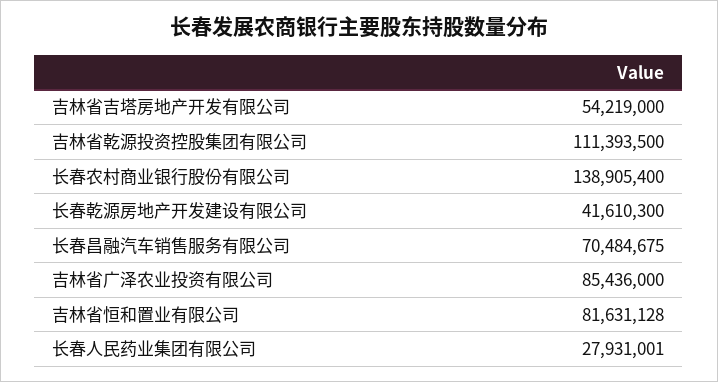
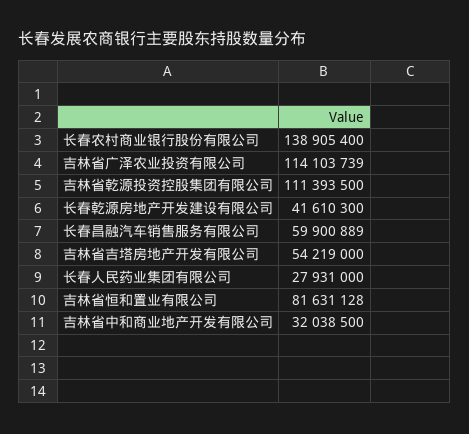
长春昌融汽车销售服务有限公司: 70484675 -> 59900889
吉林省广泽农业投资有限公司: 85436000 -> 114103739
长春人民药业集团有限公司: 27931001 -> 27931000
吉林省中和商业地产开发有限公司: none -> 32038500

